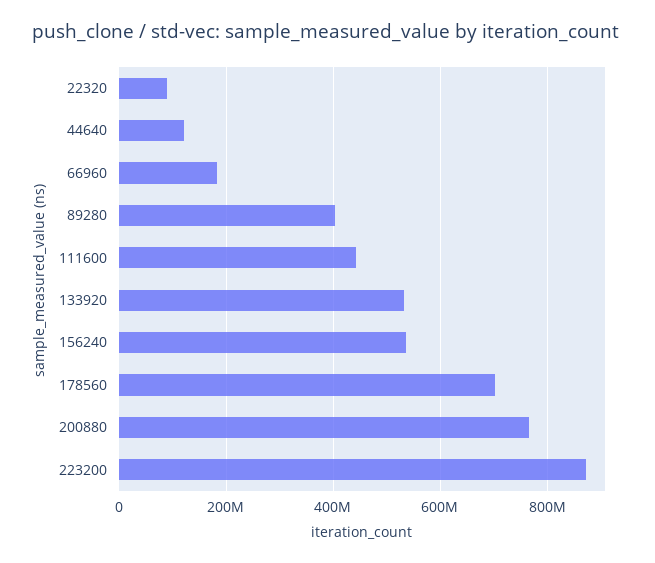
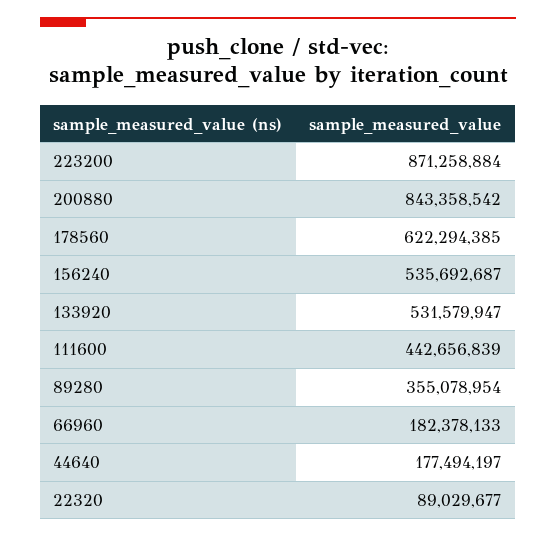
44640: 120000000 -> 177494197
89280: 400000000 -> 355078954
178560: 700000000 -> 622294385
200880: 760000000 -> 843358542

